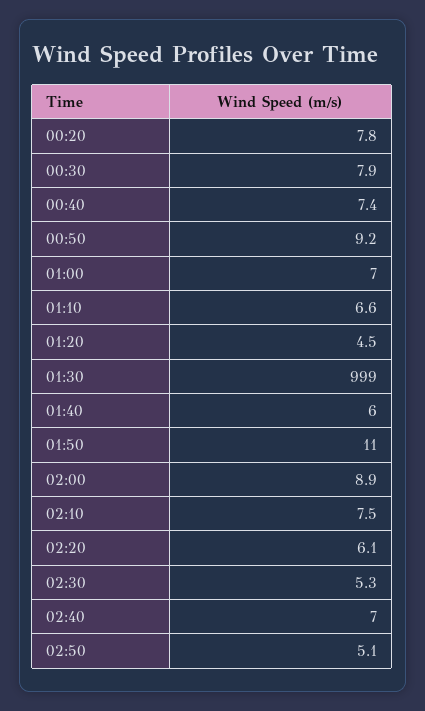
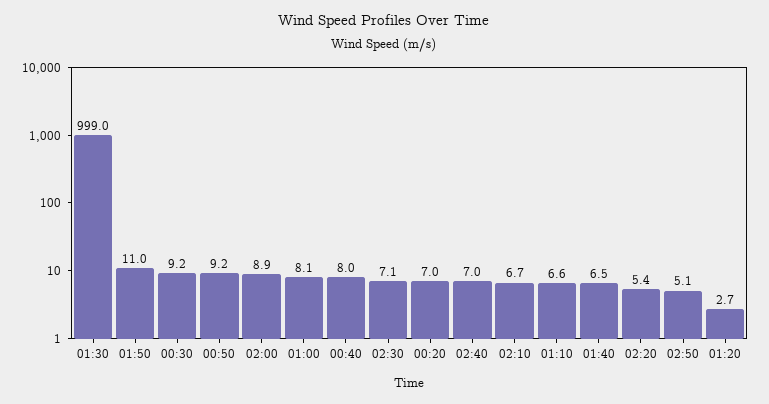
00:20: 7.8 -> 7
00:30: 7.9 -> 9.2
00:40: 7.4 -> 8
01:00: 7 -> 8.1
01:20: 4.5 -> 2.7
01:40: 6 -> 6.5
02:10: 7.5 -> 6.7
02:20: 6.1 -> 5.4
02:30: 5.3 -> 7.1

